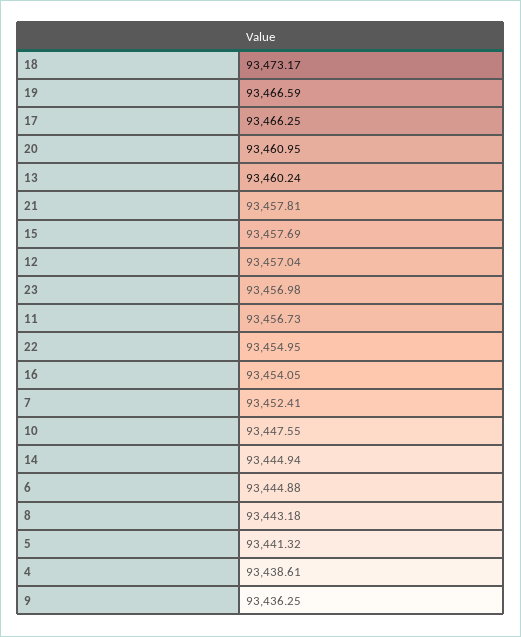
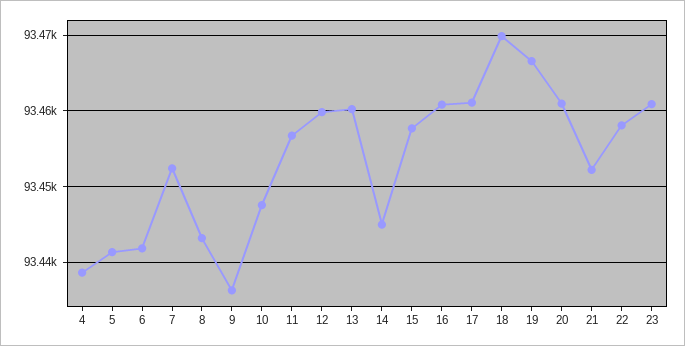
18: 93473.17 -> 93470
17: 93466.25 -> 93461
21: 93457.81 -> 93452
12: 93457.04 -> 93460
23: 93456.98 -> 93461
22: 93454.95 -> 93458
16: 93454.05 -> 93461
6: 93444.88 -> 93442

